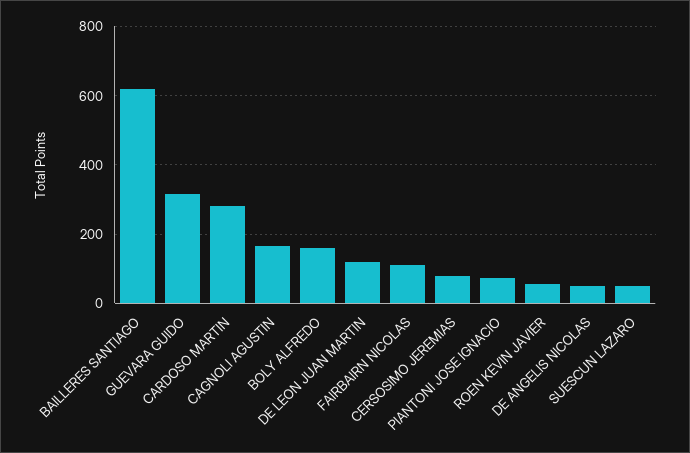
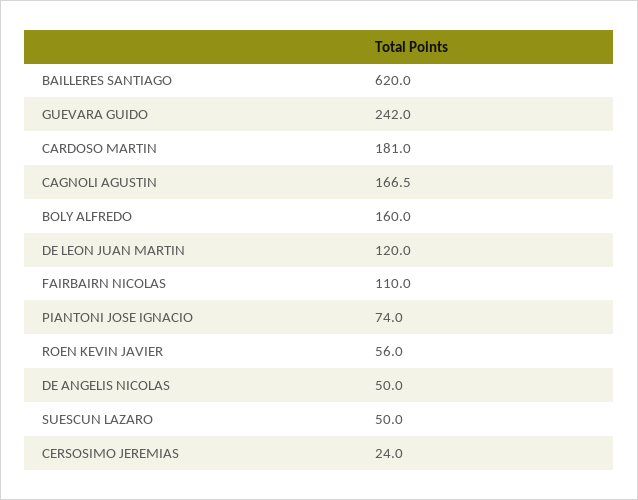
GUEVARA GUIDO: 320 -> 242
CARDOSO MARTIN: 280 -> 181
CERSOSIMO JEREMIAS: 80 -> 24

